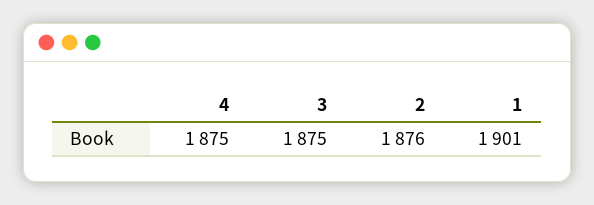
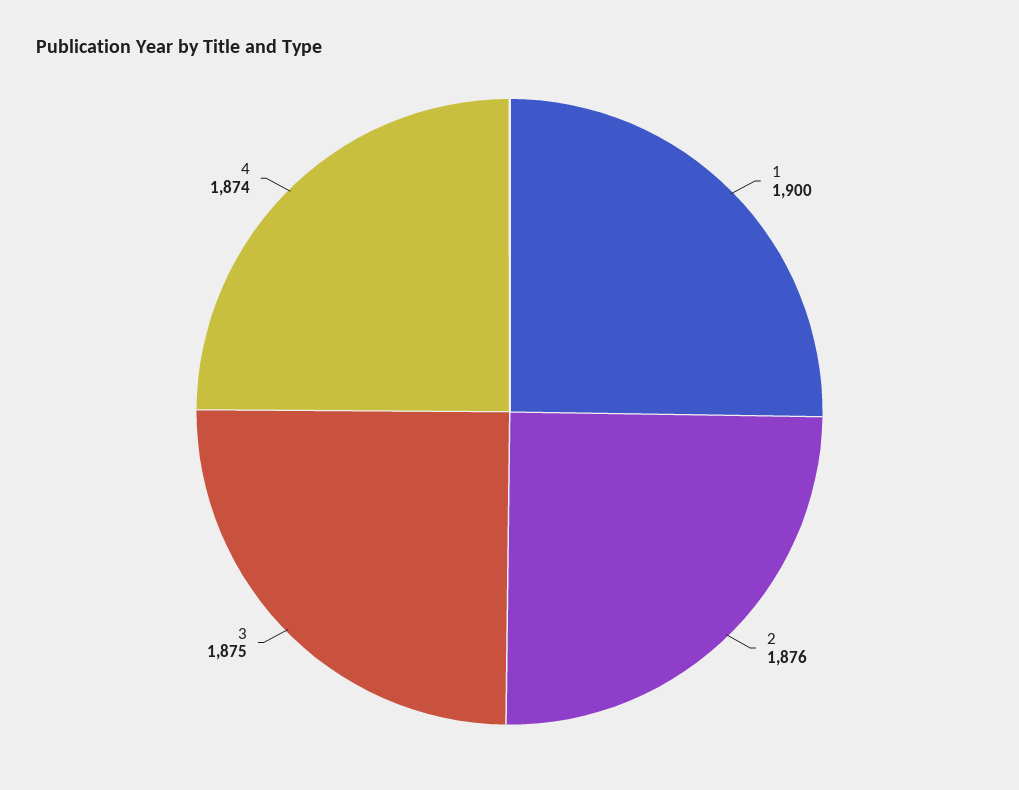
4: 1875 -> 1874
1: 1901 -> 1900

